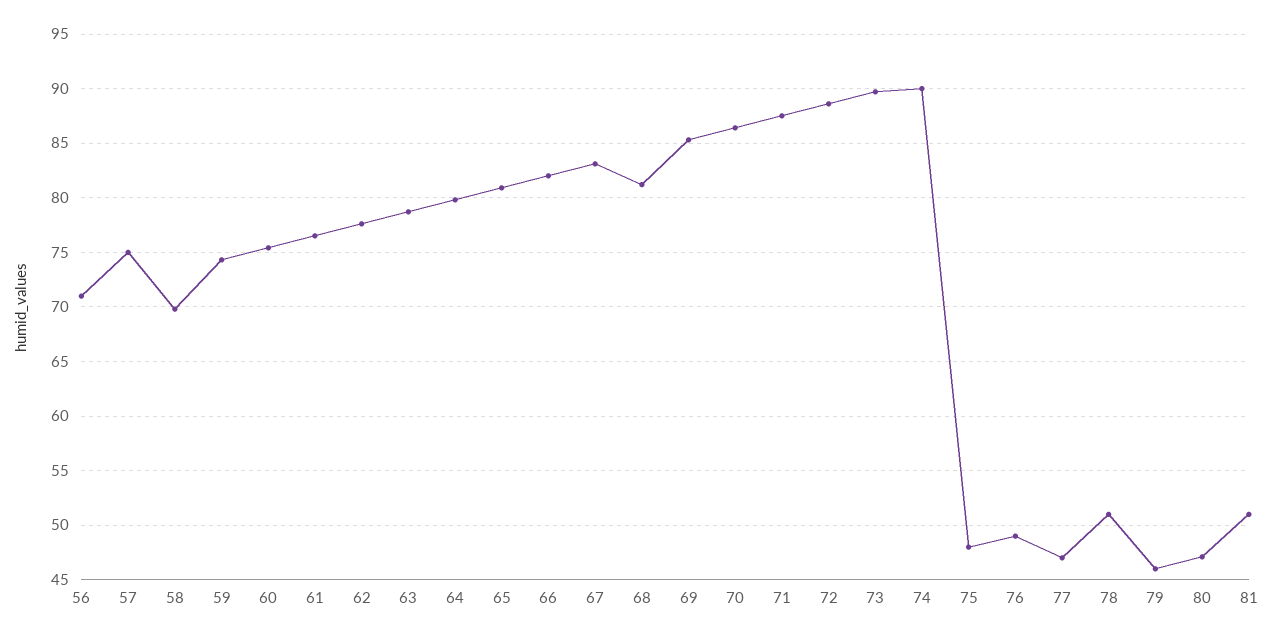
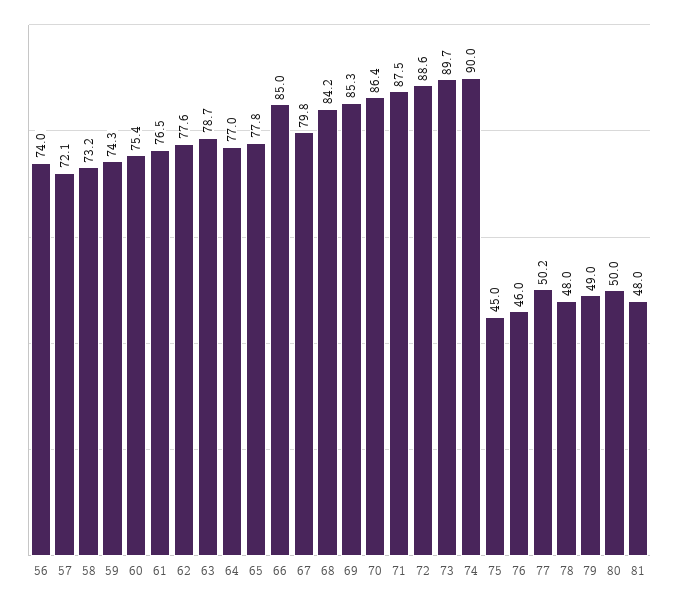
56: 71 -> 74
57: 75 -> 72.1
58: 70 -> 73.2
64: 80 -> 77
65: 81 -> 77.8
66: 82 -> 85
67: 83 -> 79.8
68: 81 -> 84.2
75: 48 -> 45
76: 49 -> 46
77: 47 -> 50.2
78: 51 -> 48
79: 46 -> 49
80: 47 -> 50
81: 51 -> 48

